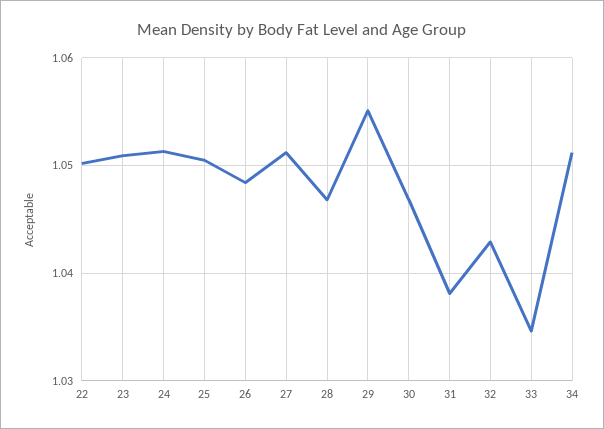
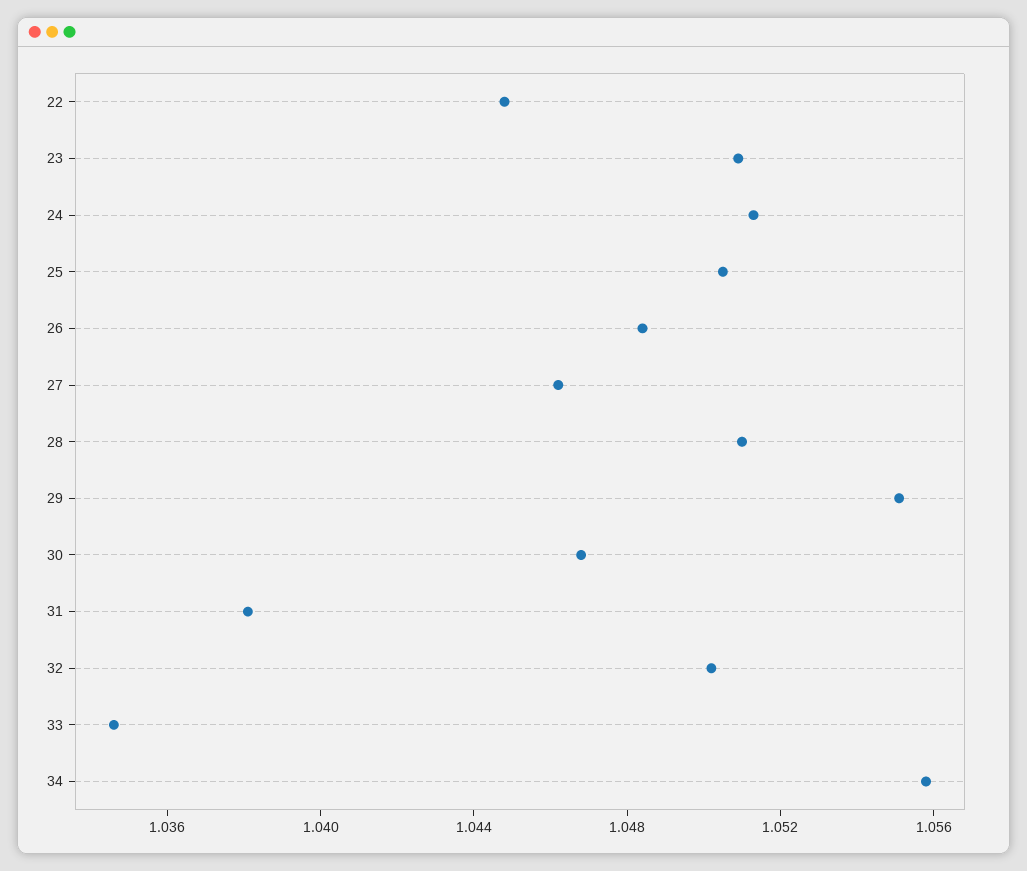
22: 1.05 -> 1.045
27: 1.051 -> 1.046
28: 1.047 -> 1.051
32: 1.043 -> 1.05
34: 1.051 -> 1.056

